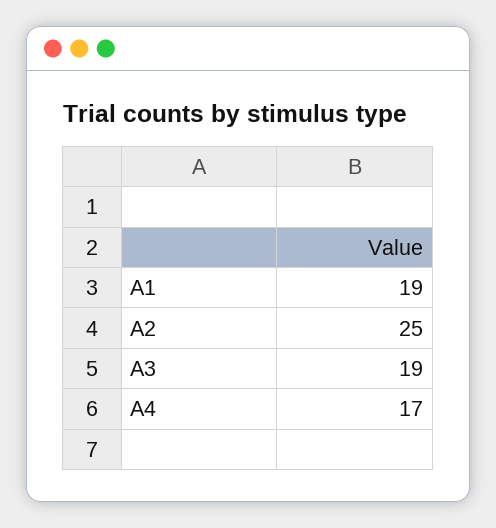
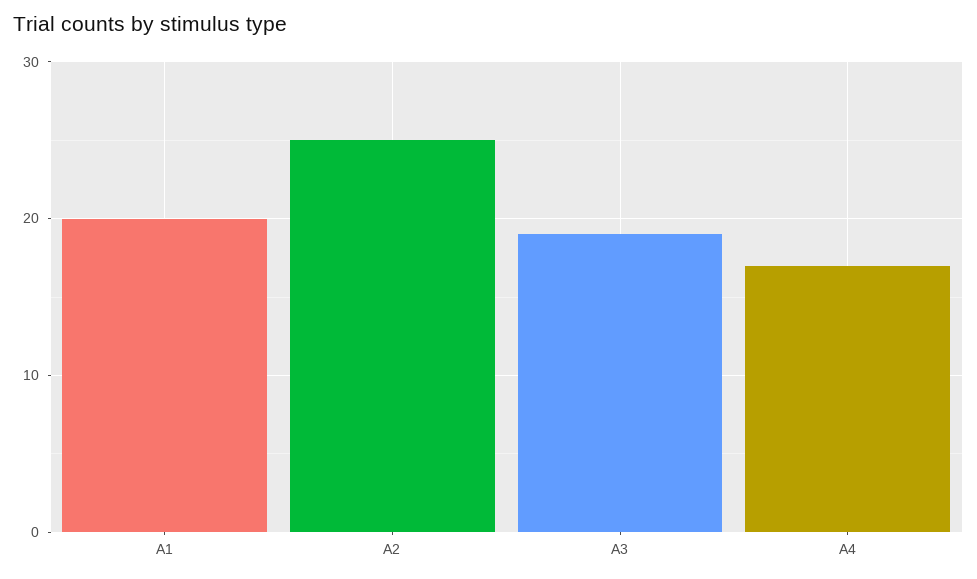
A1: 19 -> 20

